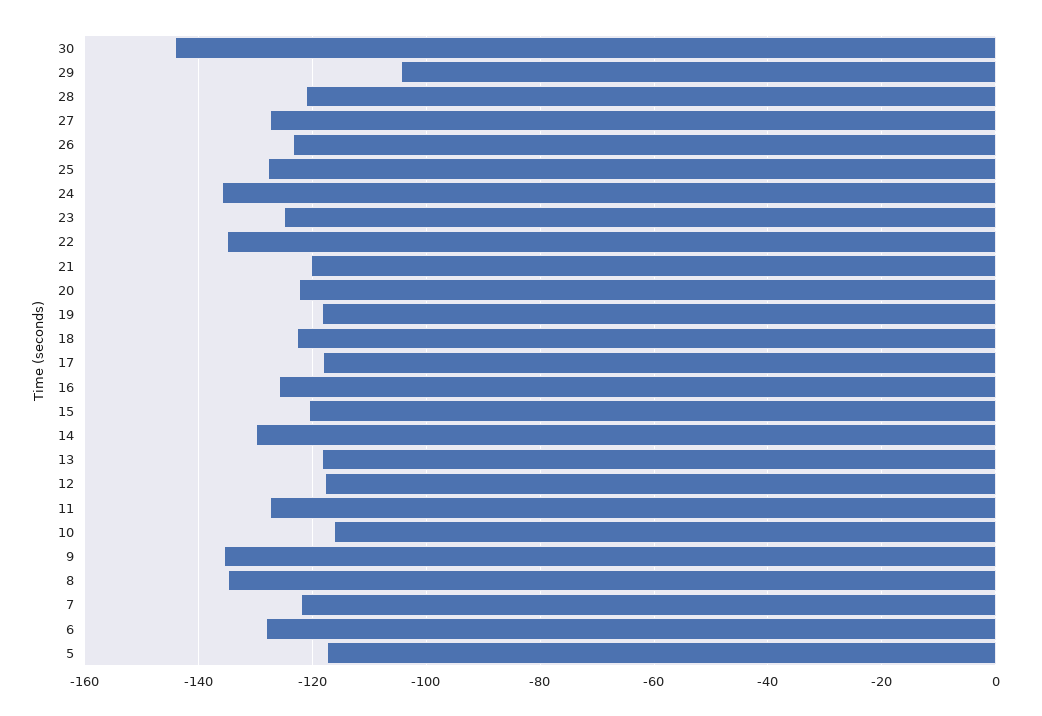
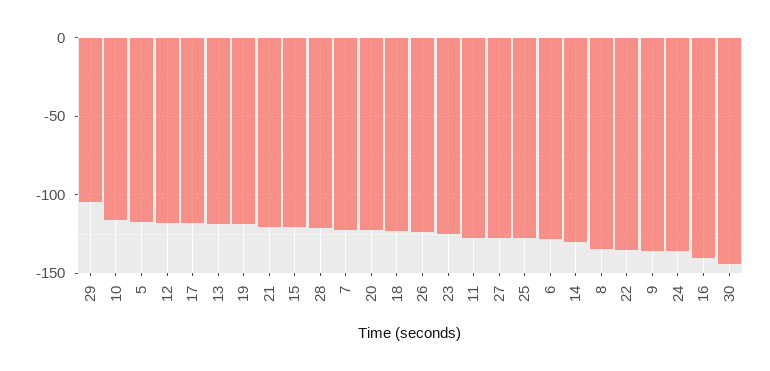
16: -126 -> -140

